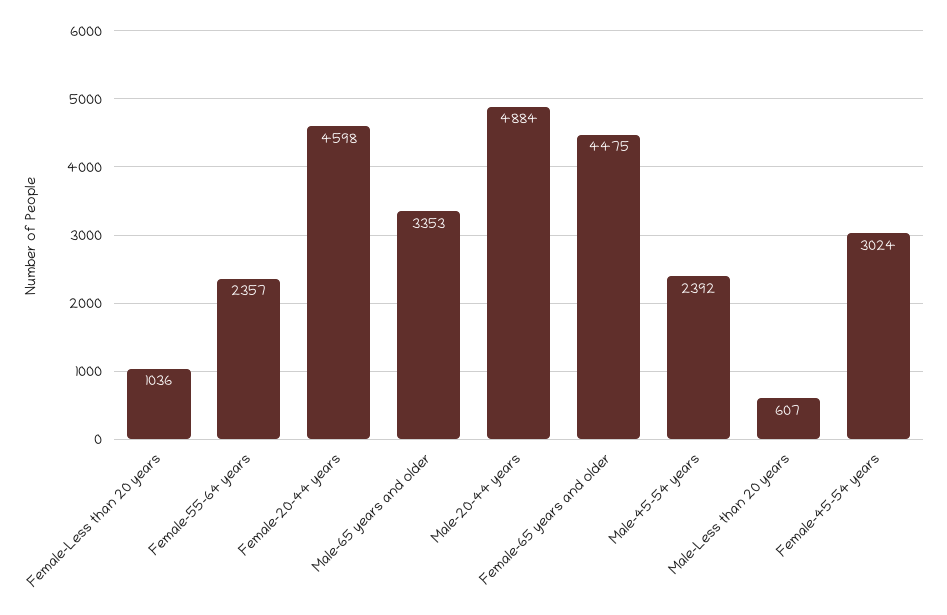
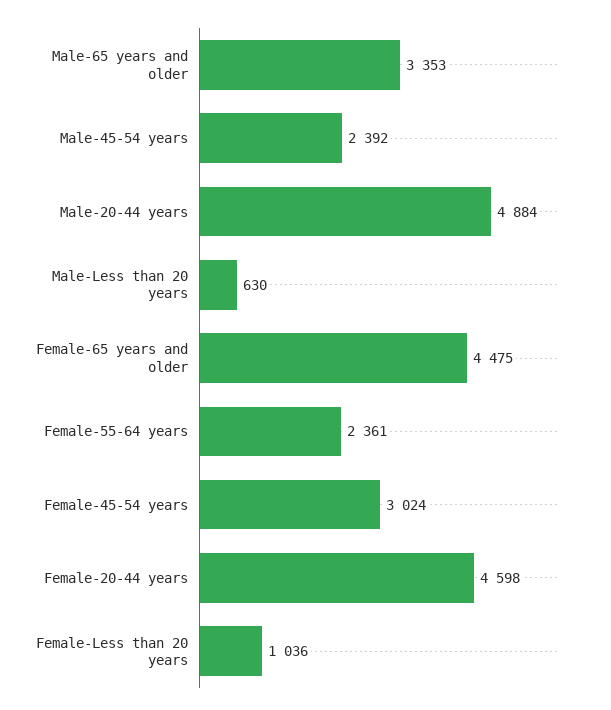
Female-55-64 years: 2357 -> 2361
Male-Less than 20 years: 607 -> 630

